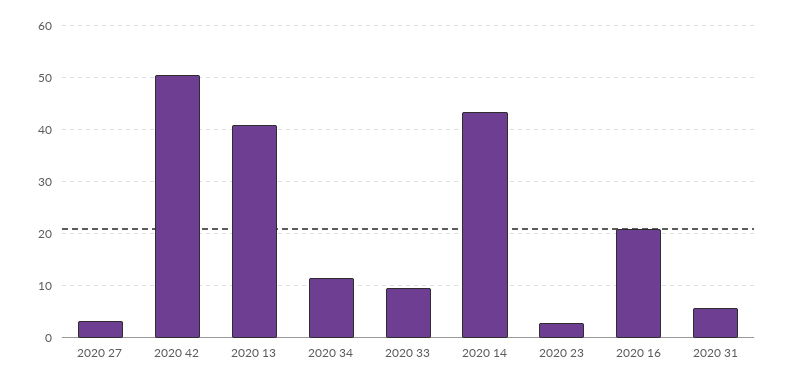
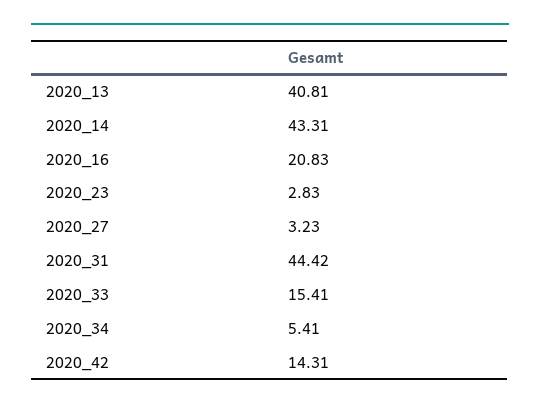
2020 42: 50 -> 14.31
2020 34: 12 -> 5.41
2020 33: 10 -> 15.41
2020 31: 6 -> 44.42

